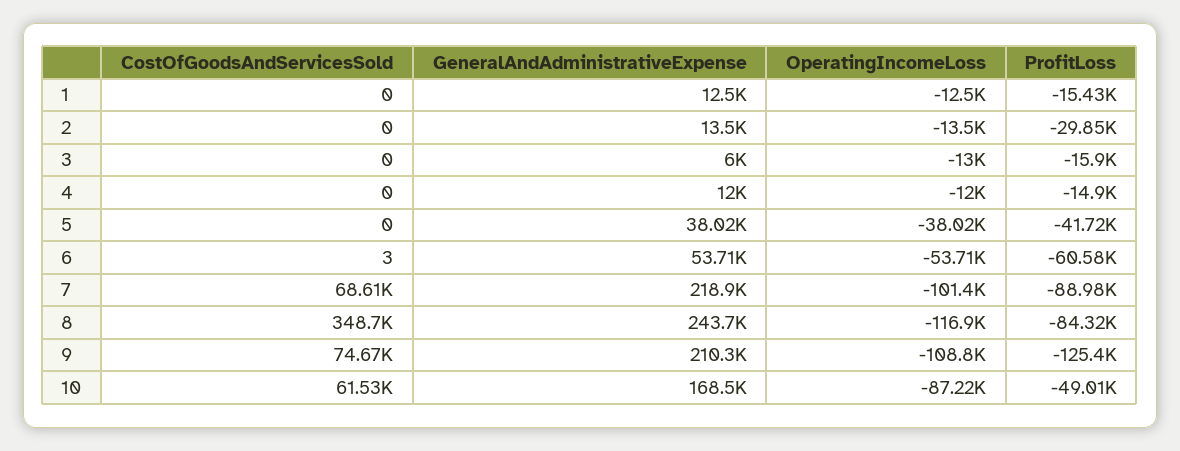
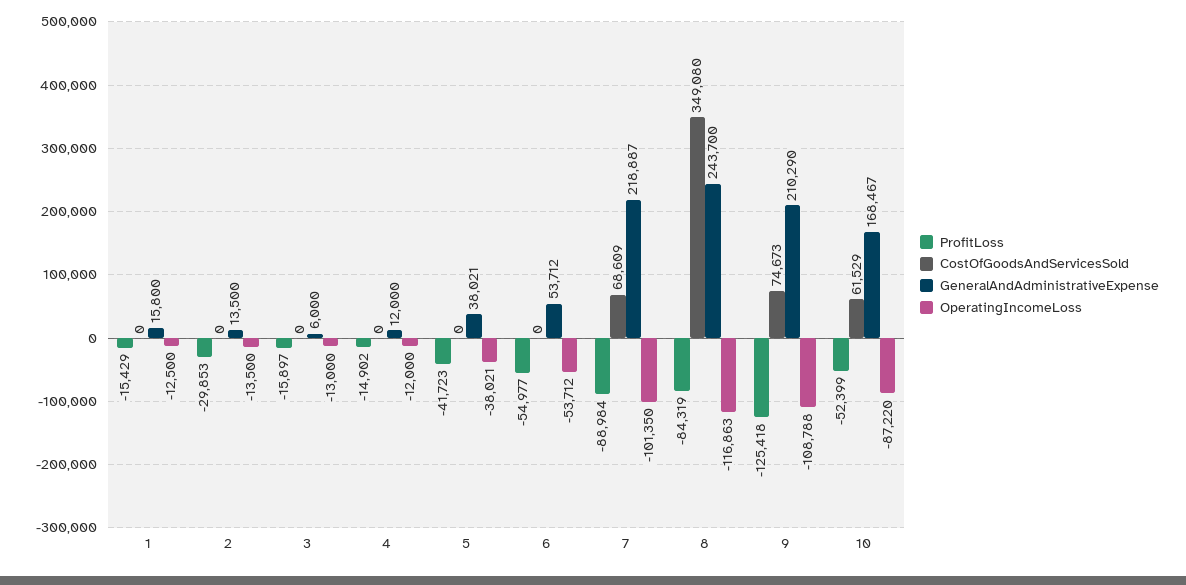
GeneralAndAdministrativeExpense, 1: 12500 -> 15800
CostOfGoodsAndServicesSold, 6: 3 -> 0
ProfitLoss, 6: -60580 -> -54977
CostOfGoodsAndServicesSold, 8: 348700 -> 349080
ProfitLoss, 10: -49010 -> -52399

